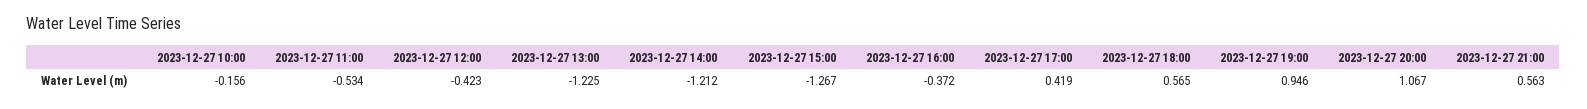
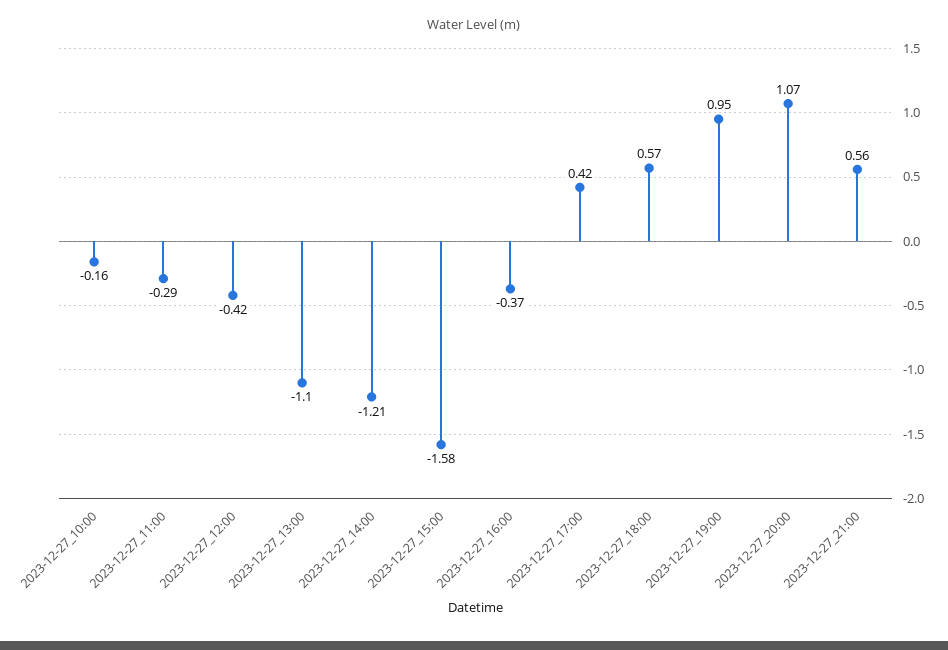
2023-12-27 11:00: -0.534 -> -0.29
2023-12-27 13:00: -1.225 -> -1.1
2023-12-27 15:00: -1.267 -> -1.58

